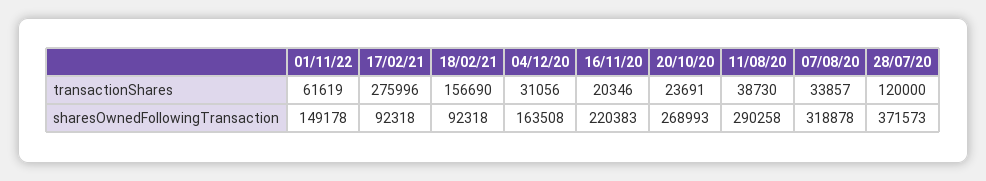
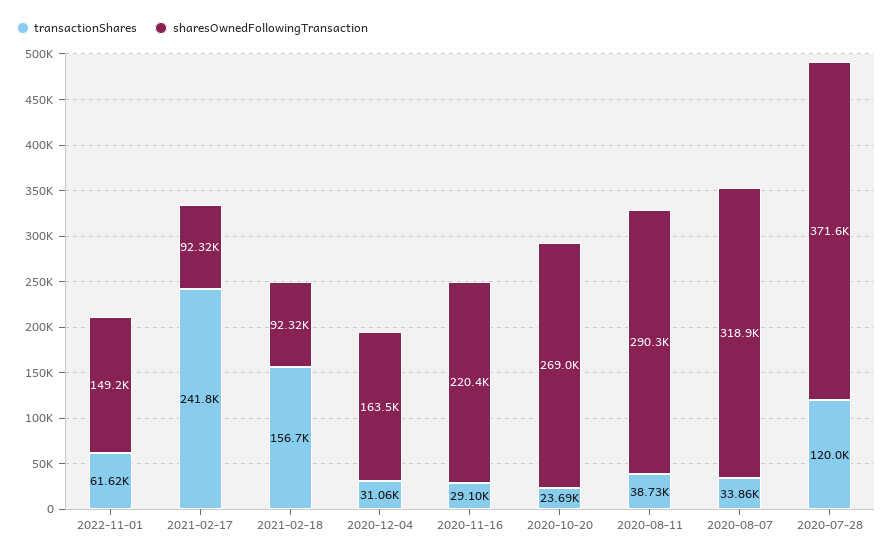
transactionShares, 17/02/21: 275996 -> 241800
transactionShares, 16/11/20: 20346 -> 29100

